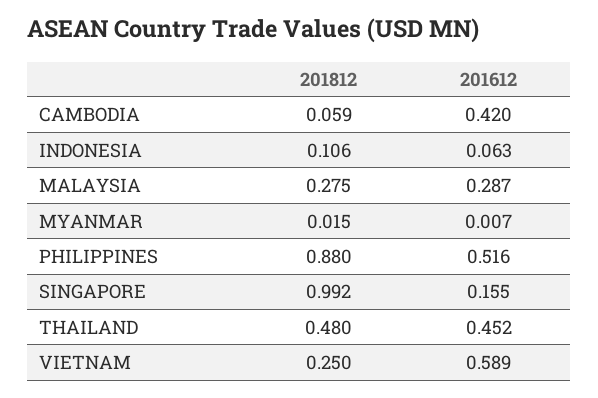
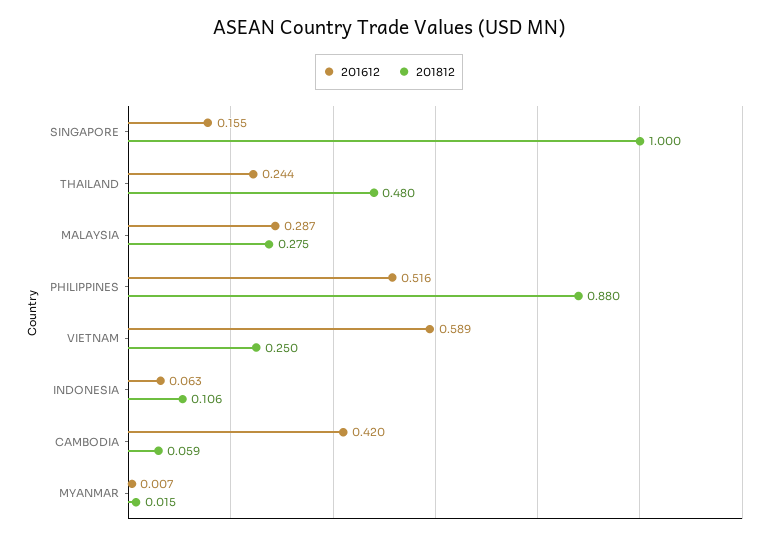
201812, SINGAPORE: 0.992 -> 1
201612, THAILAND: 0.452 -> 0.244

